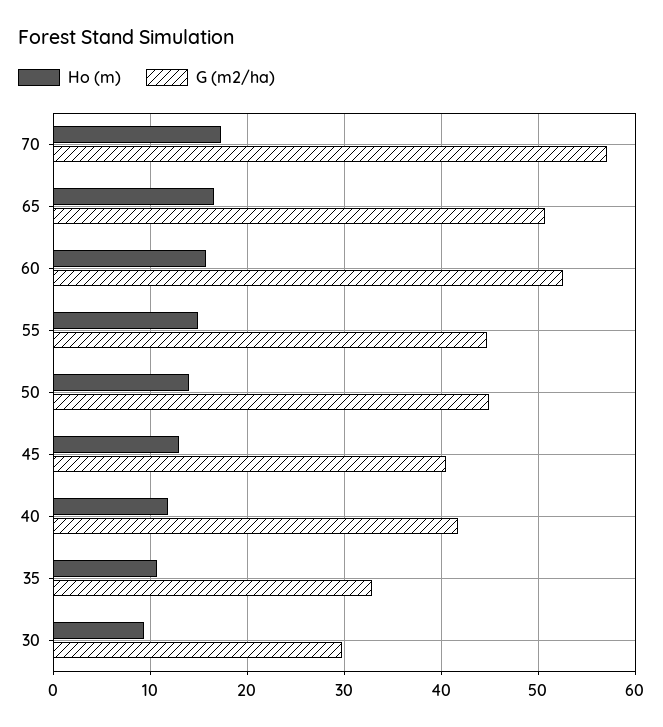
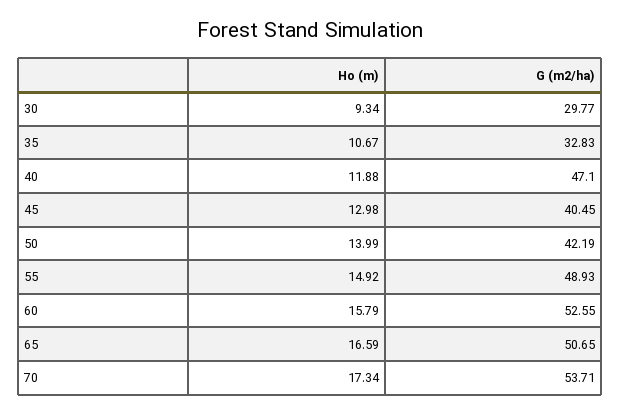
G (m2/ha), 70: 57 -> 53.71
G (m2/ha), 55: 45 -> 48.93
G (m2/ha), 50: 45 -> 42.19
G (m2/ha), 40: 42 -> 47.1

